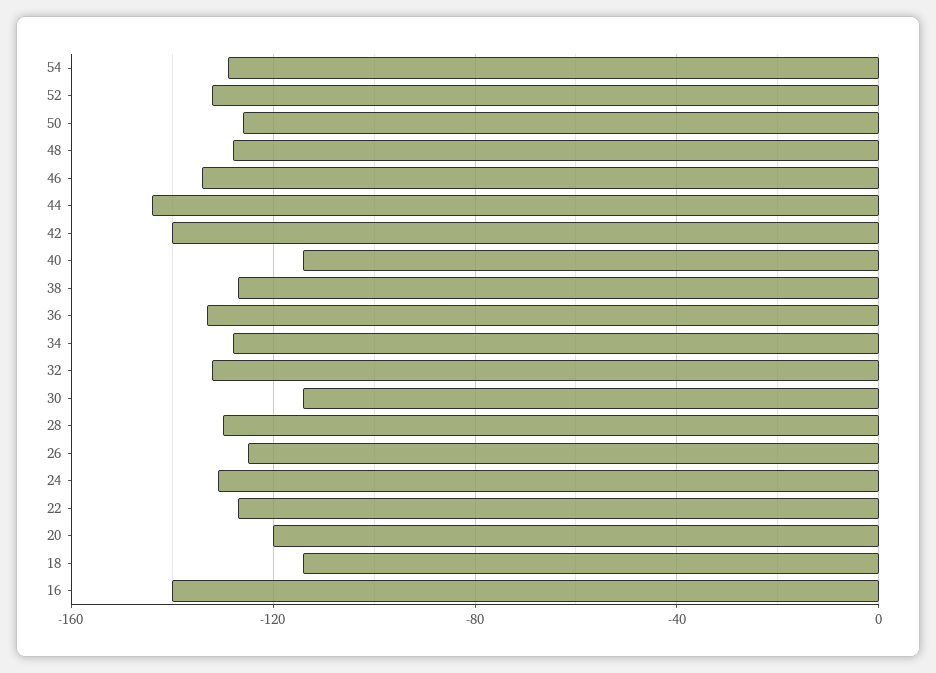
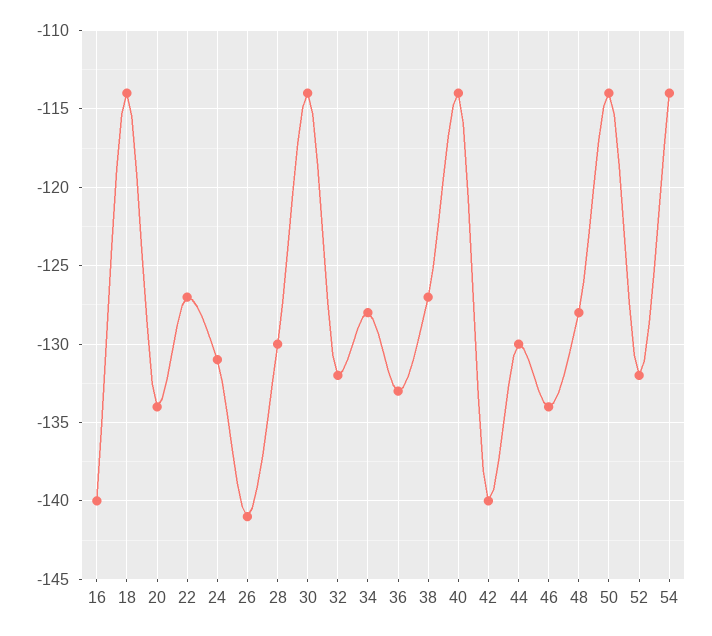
54: -130 -> -114
50: -125 -> -114
44: -145 -> -130
26: -125 -> -141
20: -120 -> -134

